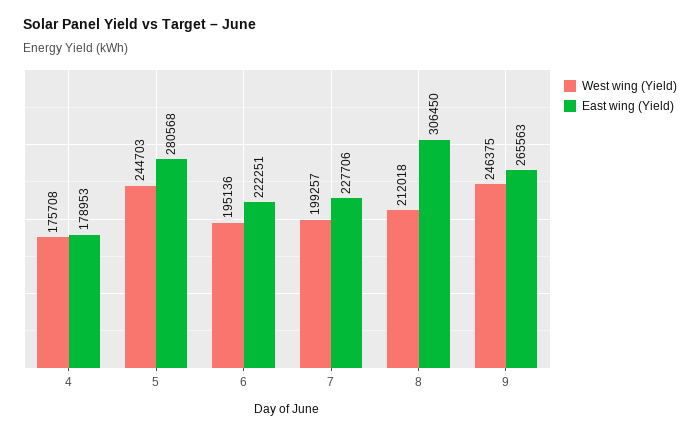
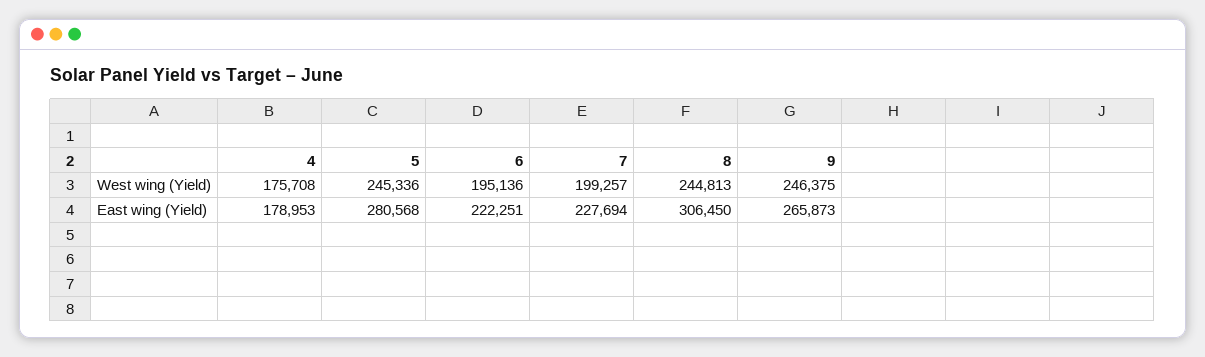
West wing (Yield), 5: 244703 -> 245336
East wing (Yield), 7: 227706 -> 227694
West wing (Yield), 8: 212018 -> 244813
East wing (Yield), 9: 265563 -> 265873

